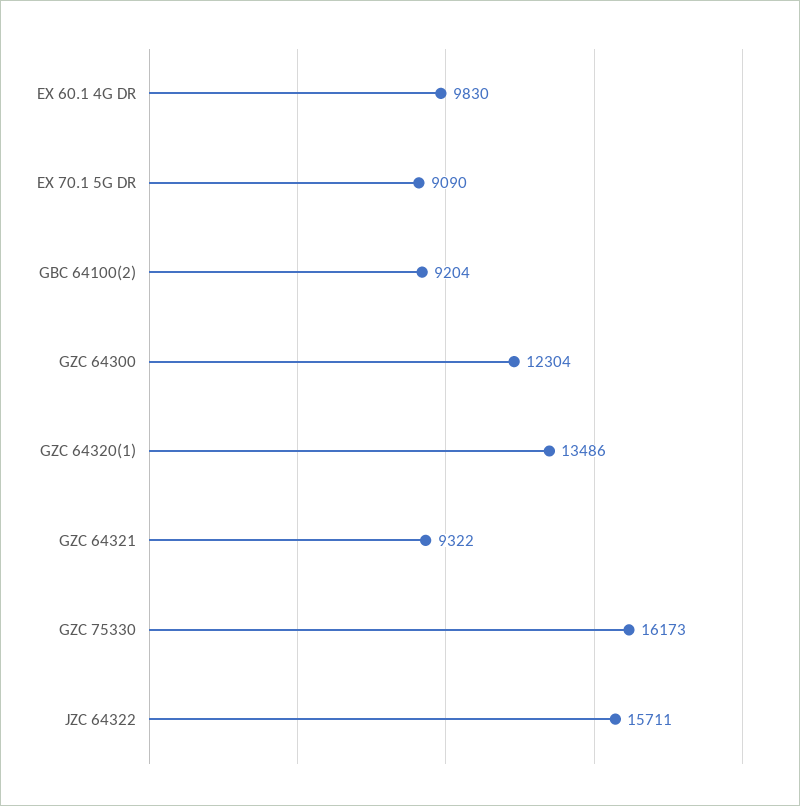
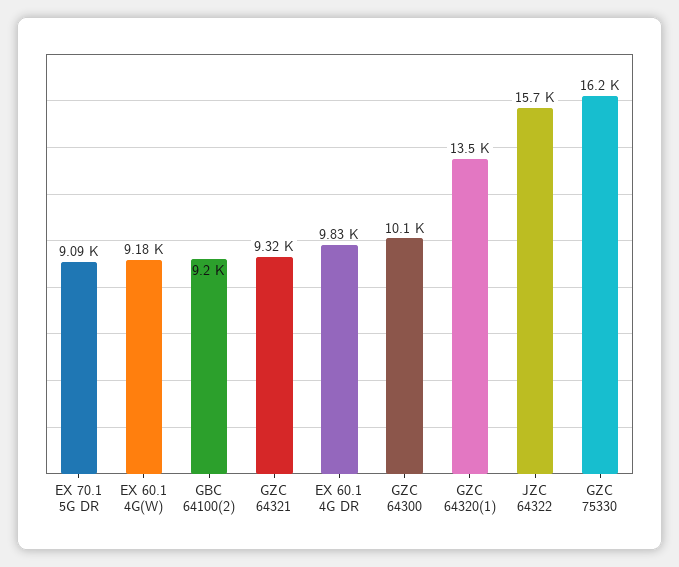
GZC 64300: 12304 -> 10100
EX 60.1 4G(W): none -> 9180

